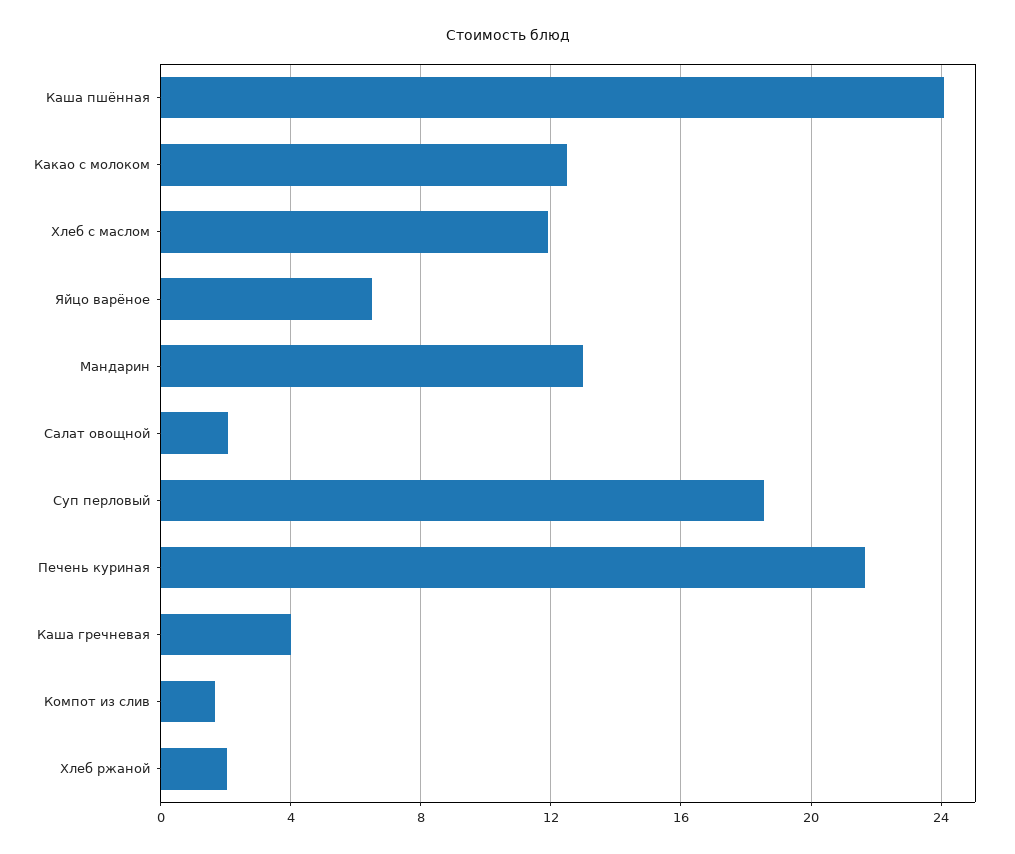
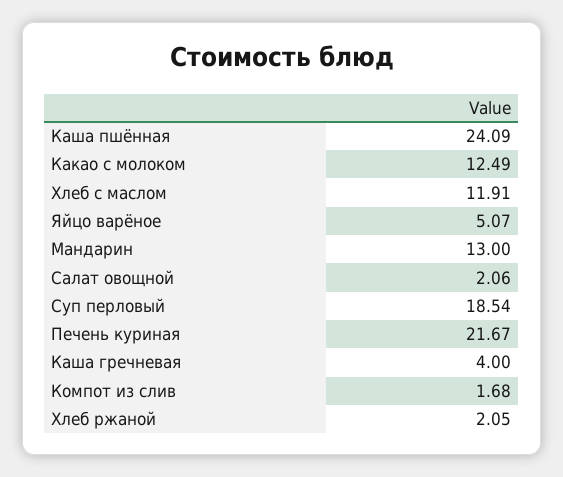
Яйцо варёное: 6.5 -> 5.07

